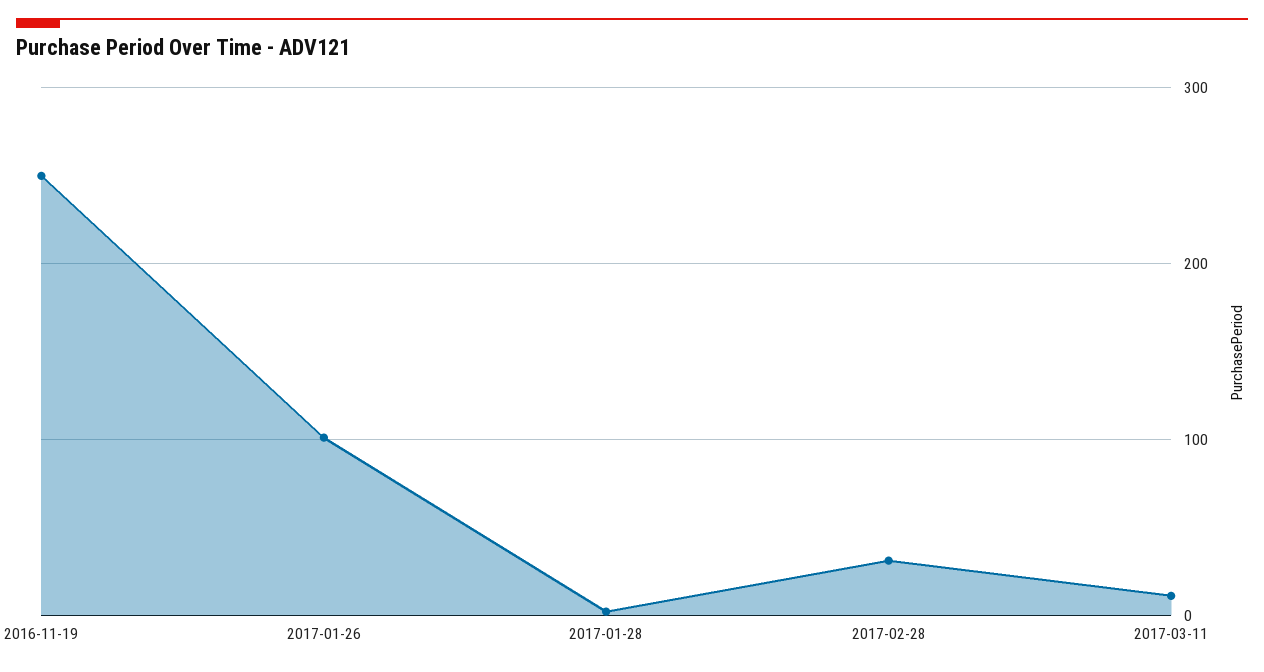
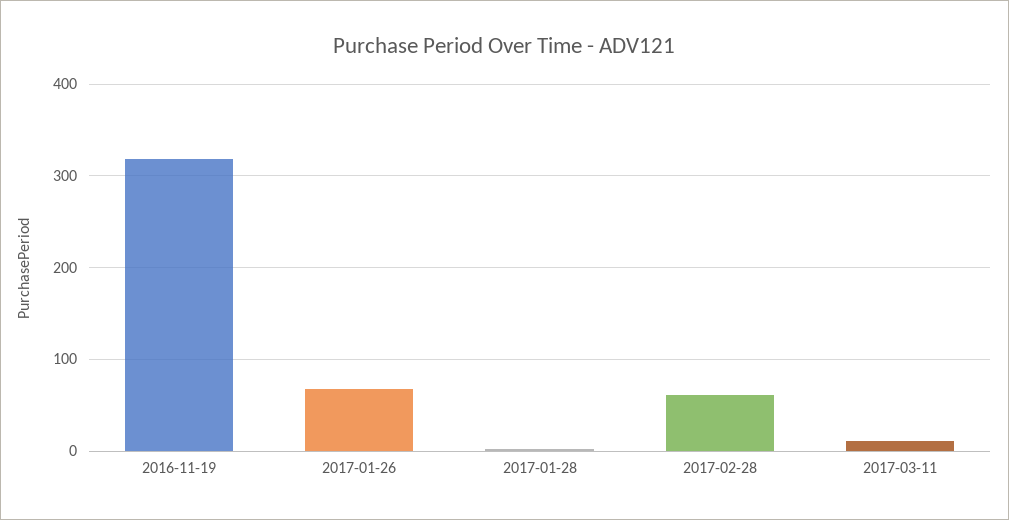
2016-11-19: 250 -> 320
2017-01-26: 100 -> 70
2017-02-28: 30 -> 60

